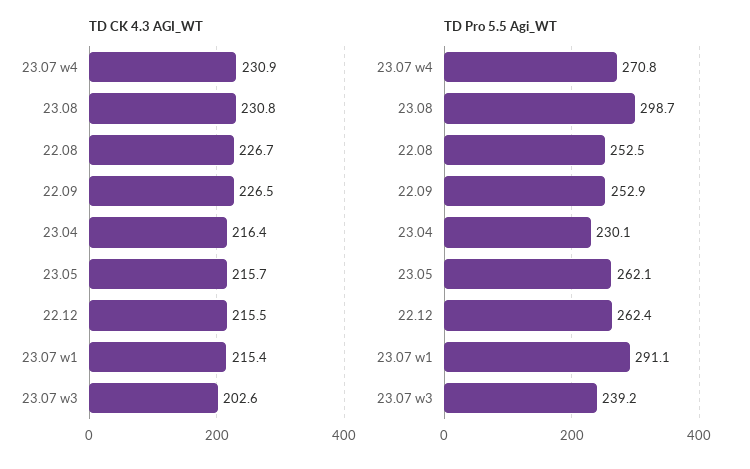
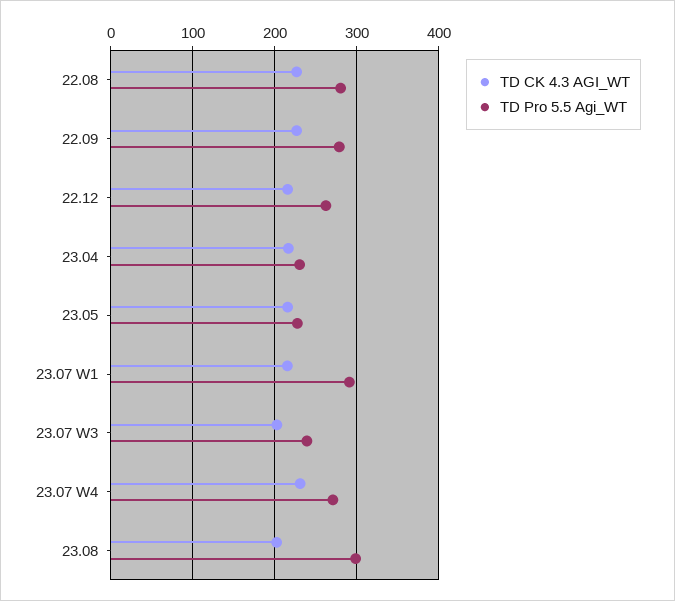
TD CK 4.3 AGI_WT, 23.08: 230.8 -> 200
TD Pro 5.5 Agi_WT, 22.08: 252.5 -> 280
TD Pro 5.5 Agi_WT, 22.09: 252.9 -> 280
TD Pro 5.5 Agi_WT, 23.05: 262.1 -> 230

